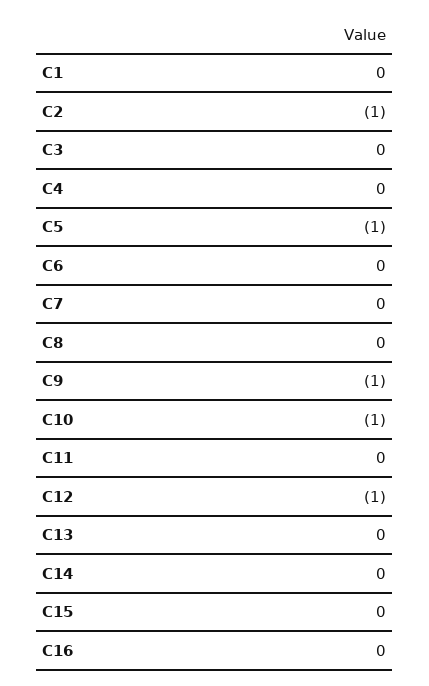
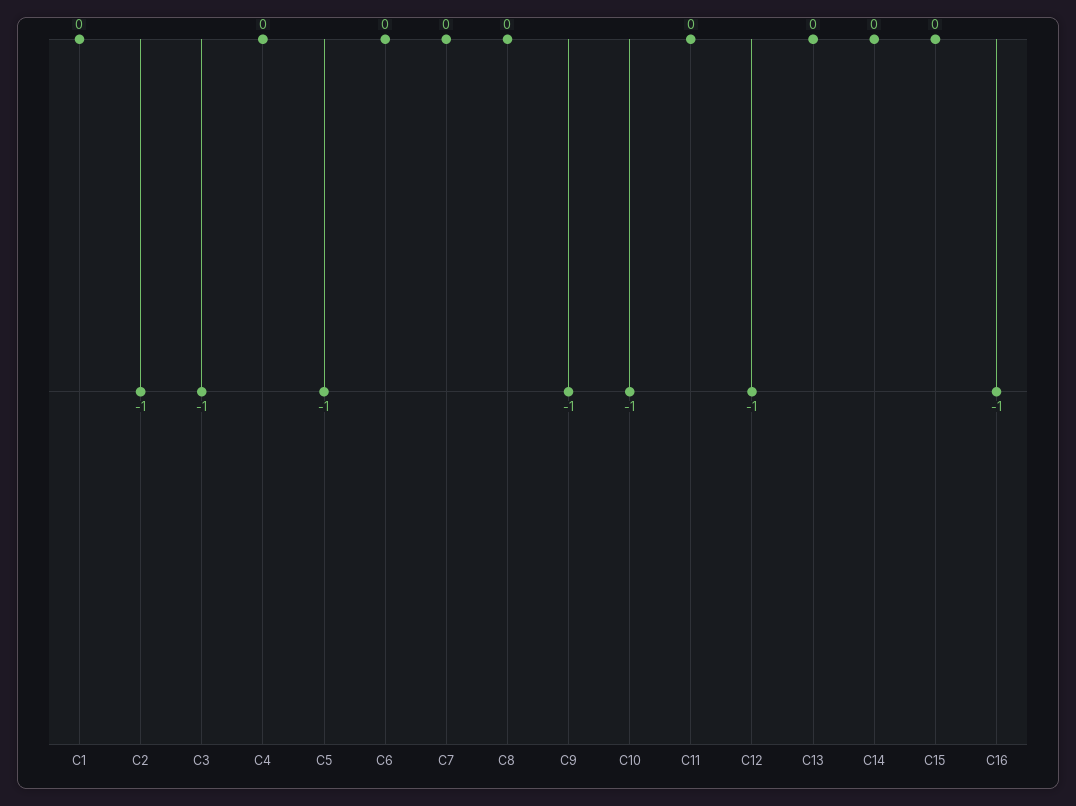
C3: 0 -> -1
C16: 0 -> -1

